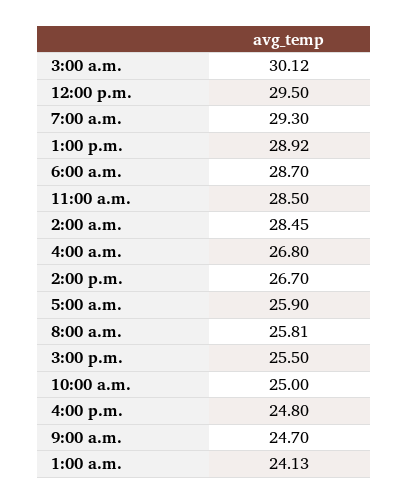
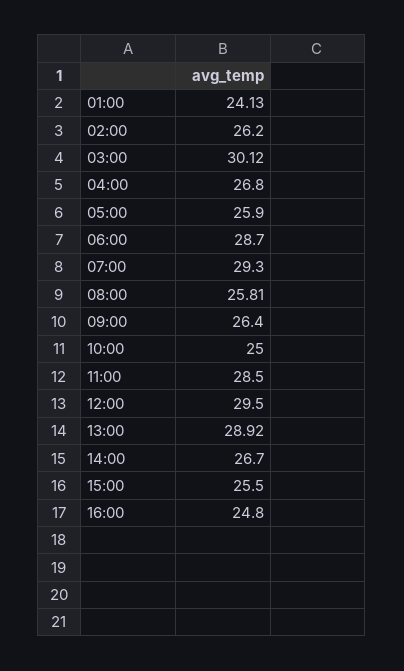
2:00 a.m.: 28.45 -> 26.2
9:00 a.m.: 24.7 -> 26.4

